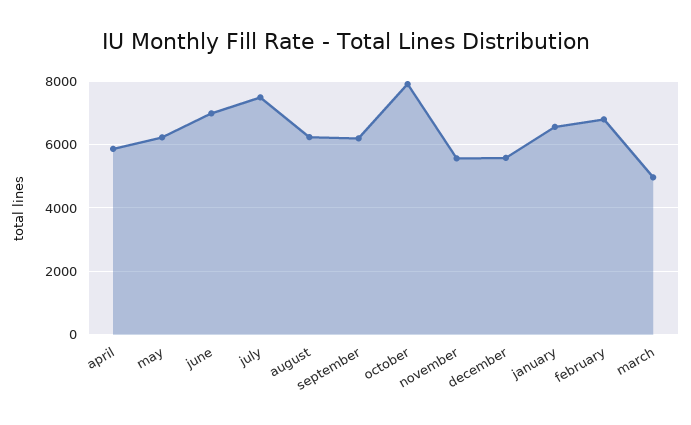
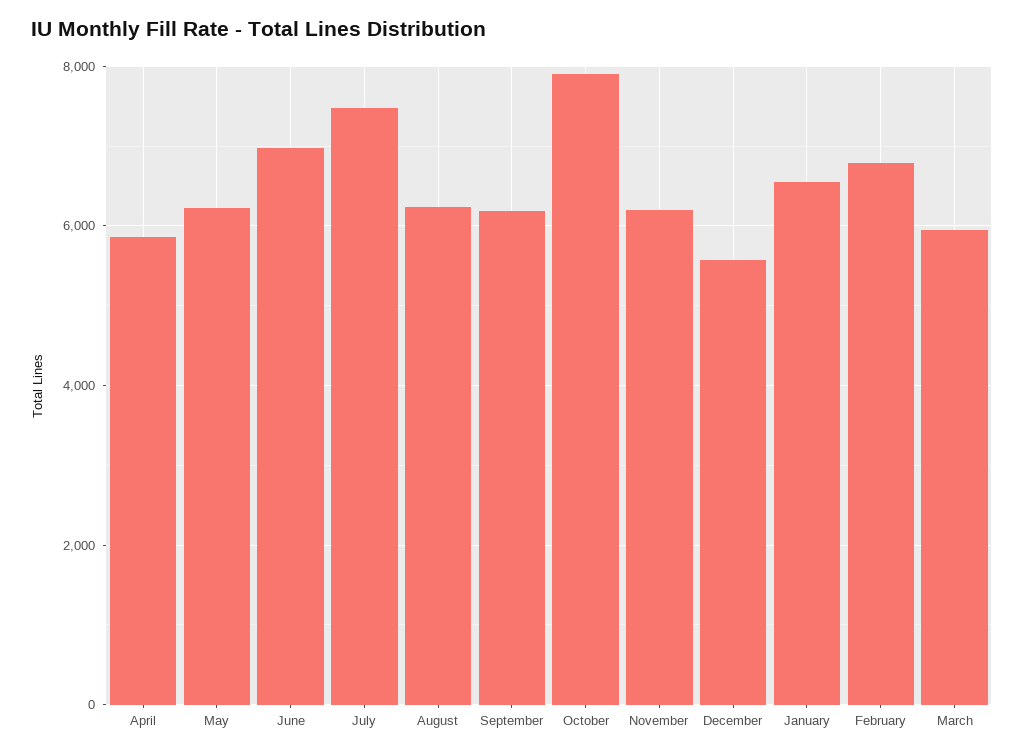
november: 5600 -> 6200
march: 5000 -> 6000

